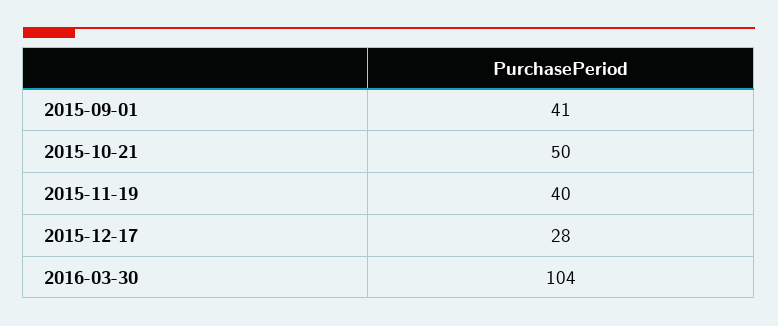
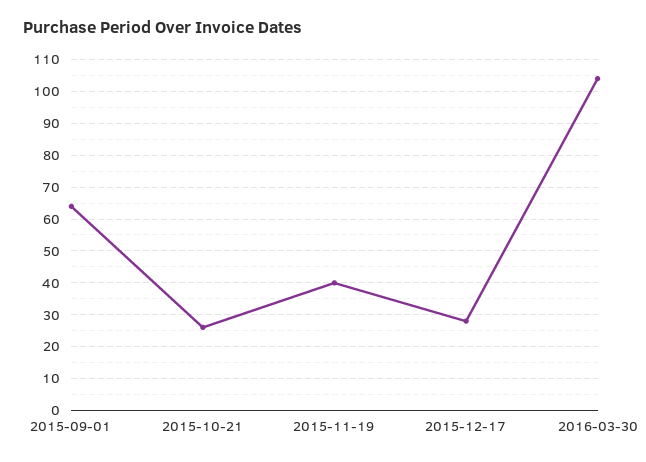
2015-09-01: 41 -> 65
2015-10-21: 50 -> 25

